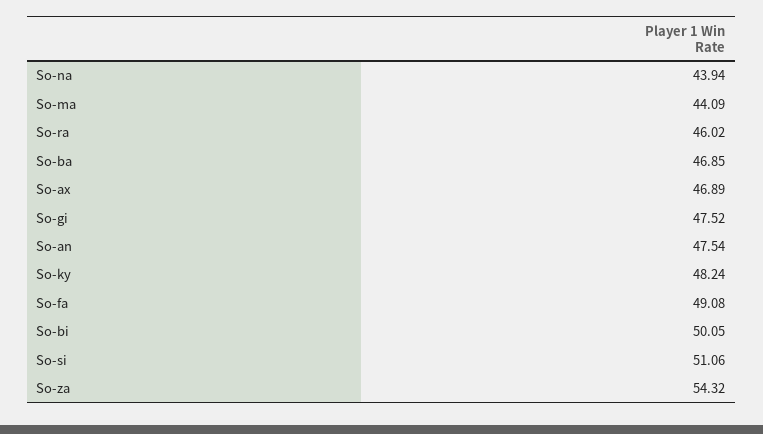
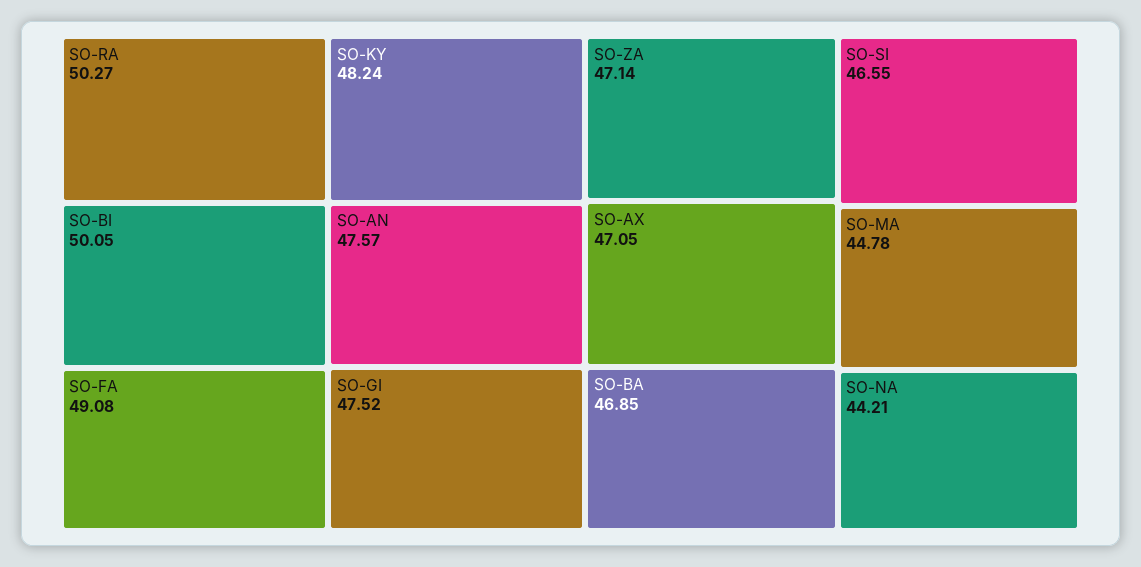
So-na: 43.94 -> 44.21
So-ma: 44.09 -> 44.78
So-ra: 46.02 -> 50.27
So-ax: 46.89 -> 47.05
So-an: 47.54 -> 47.57
So-si: 51.06 -> 46.55
So-za: 54.32 -> 47.14

